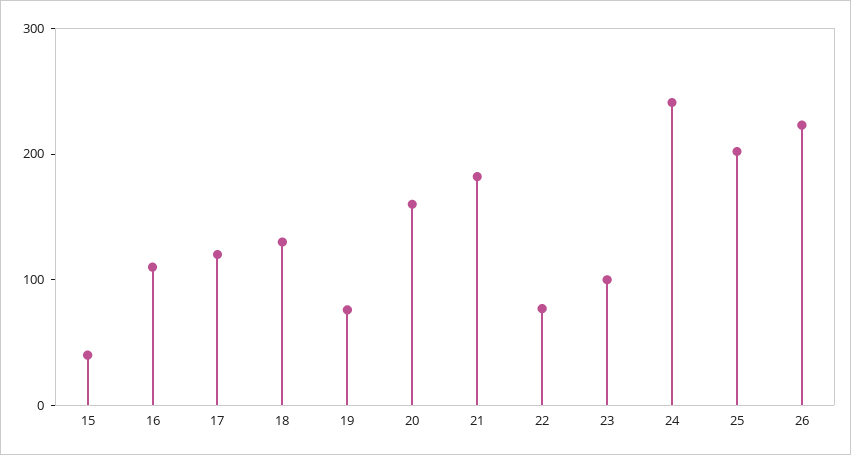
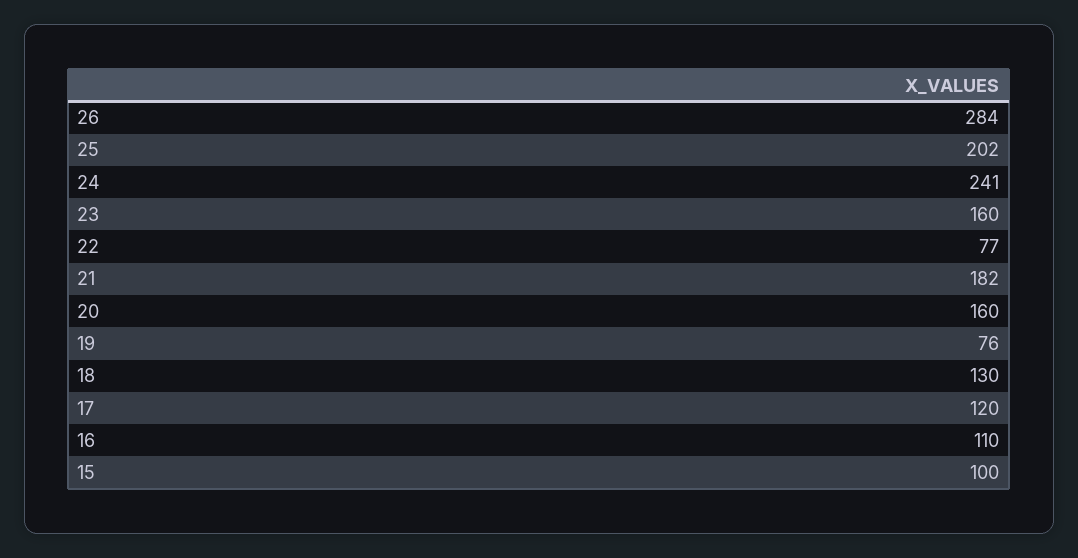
15: 40 -> 100
23: 100 -> 160
26: 220 -> 284

